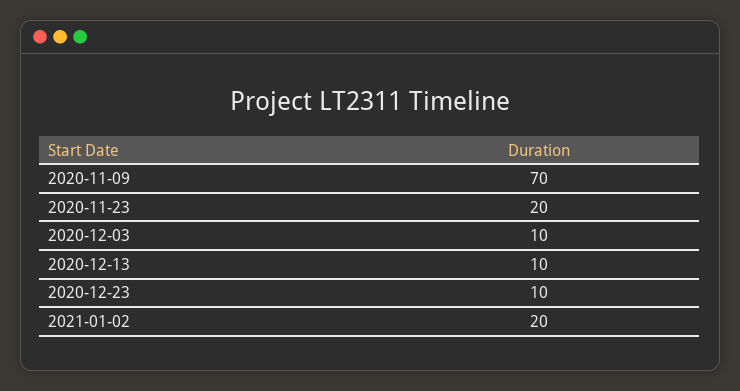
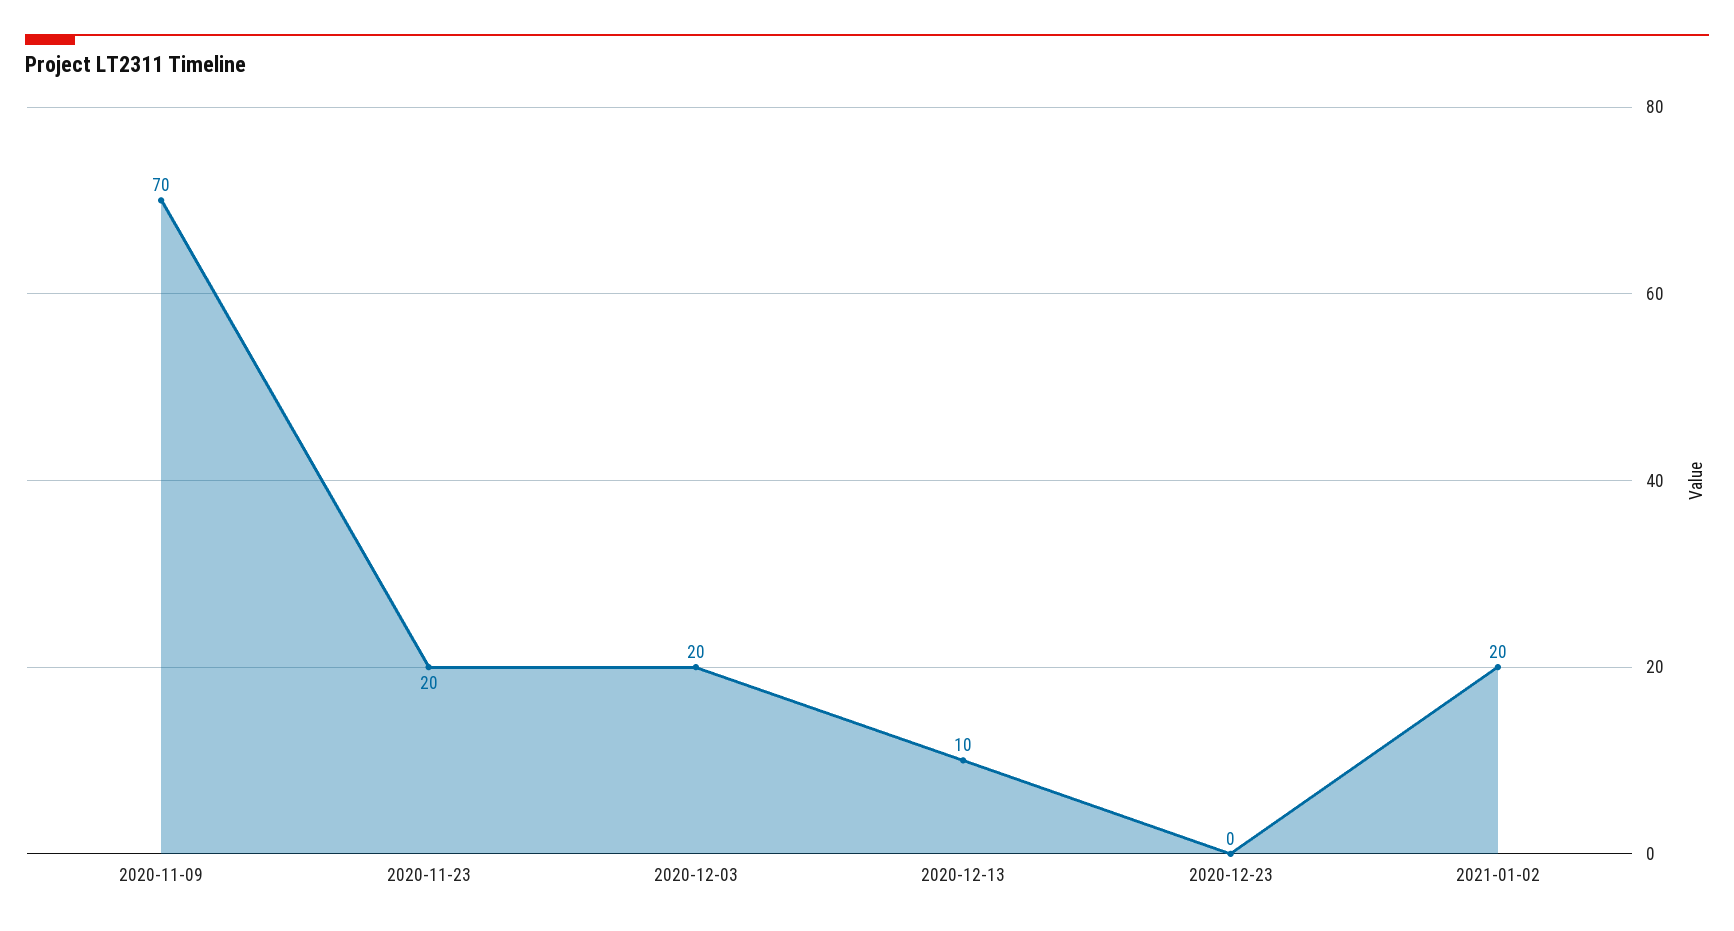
2020-12-03: 10 -> 20
2020-12-23: 10 -> 0

